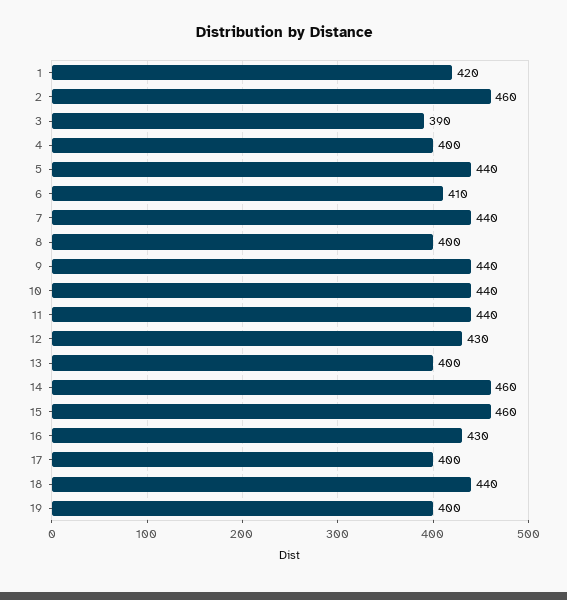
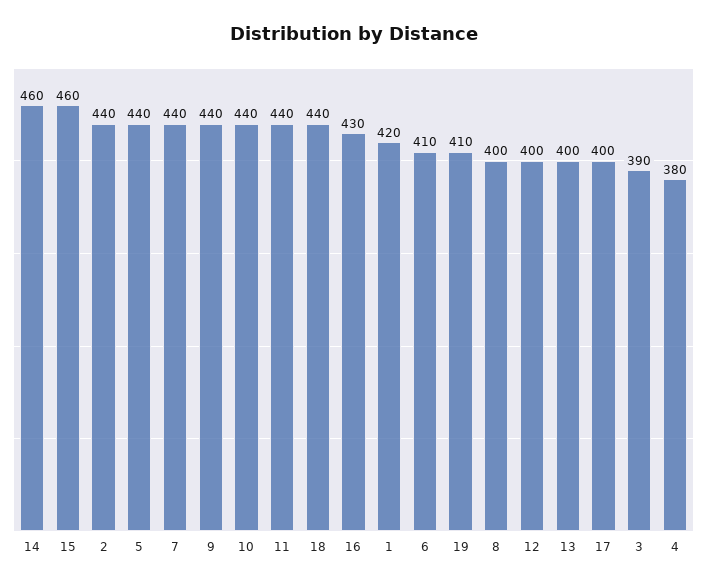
2: 460 -> 440
4: 400 -> 380
12: 430 -> 400
19: 400 -> 410

